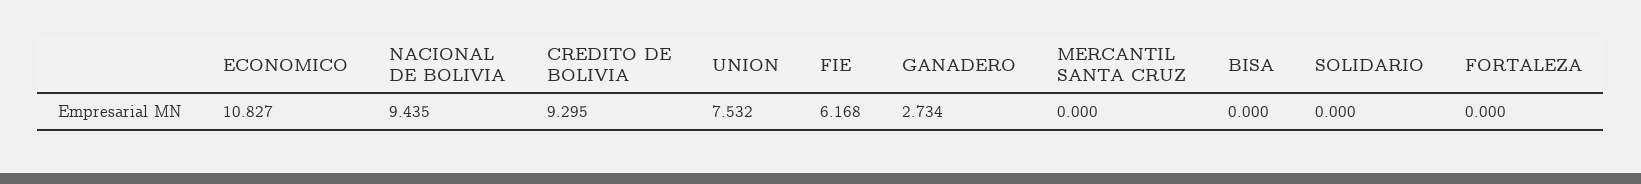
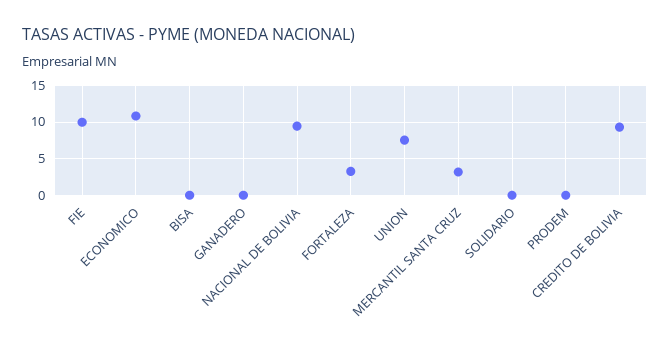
FIE: 6.168 -> 10
GANADERO: 2.734 -> 0
MERCANTIL SANTA CRUZ: 0 -> 3
FORTALEZA: 0 -> 3
PRODEM: none -> 0

